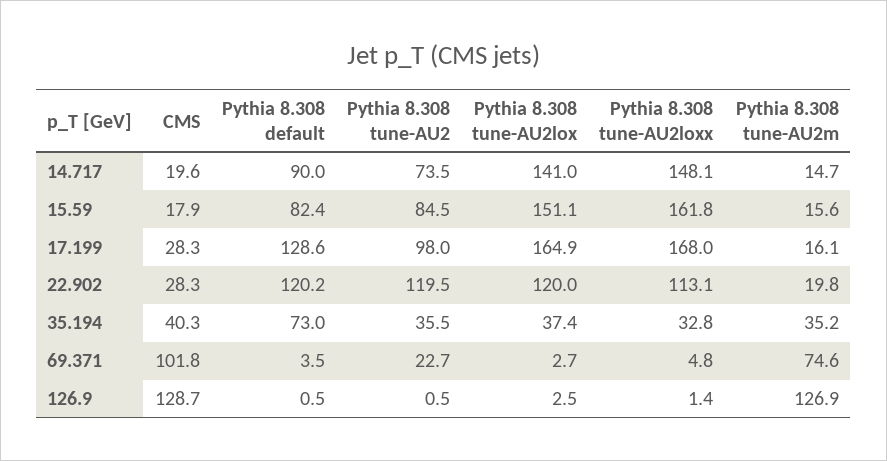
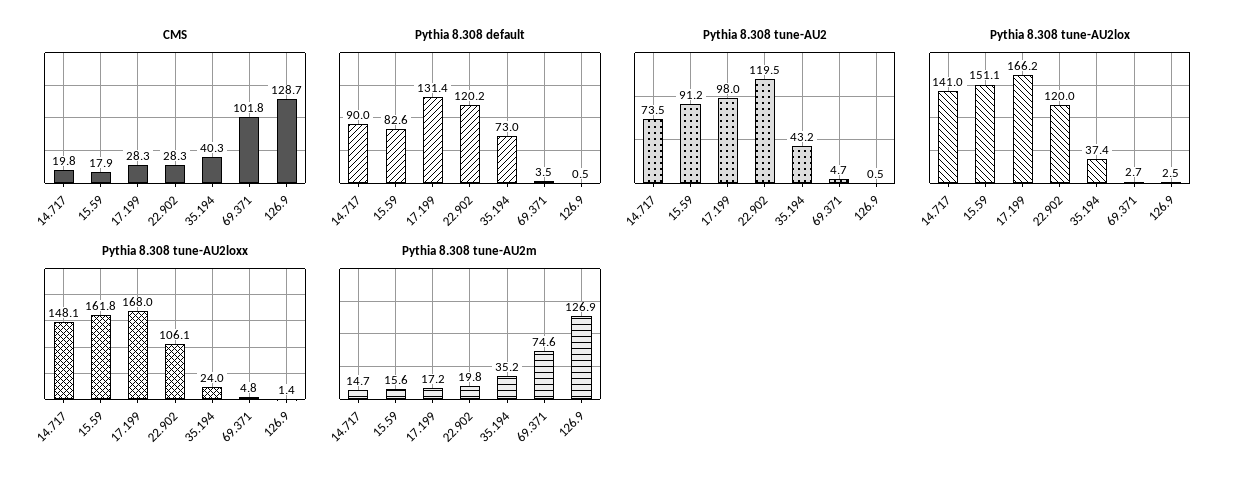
CMS, 14.717: 19.6 -> 19.8
Pythia 8.308 default, 15.59: 82.4 -> 82.6
Pythia 8.308 tune-AU2, 15.59: 84.5 -> 91.2
Pythia 8.308 default, 17.199: 128.6 -> 131.4
Pythia 8.308 tune-AU2lox, 17.199: 164.9 -> 166.2
Pythia 8.308 tune-AU2m, 17.199: 16.1 -> 17.2
Pythia 8.308 tune-AU2loxx, 22.902: 113.1 -> 106.1
Pythia 8.308 tune-AU2, 35.194: 35.5 -> 43.2
Pythia 8.308 tune-AU2loxx, 35.194: 32.8 -> 24
Pythia 8.308 tune-AU2, 69.371: 22.7 -> 4.7

